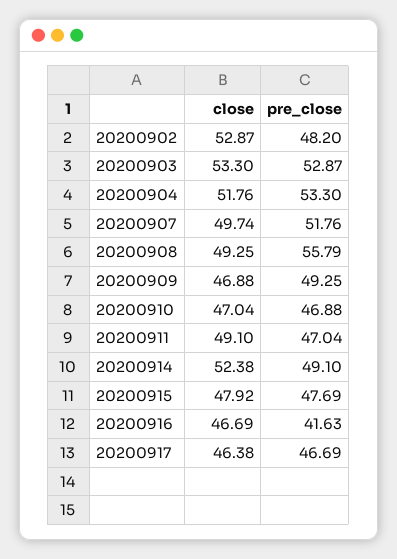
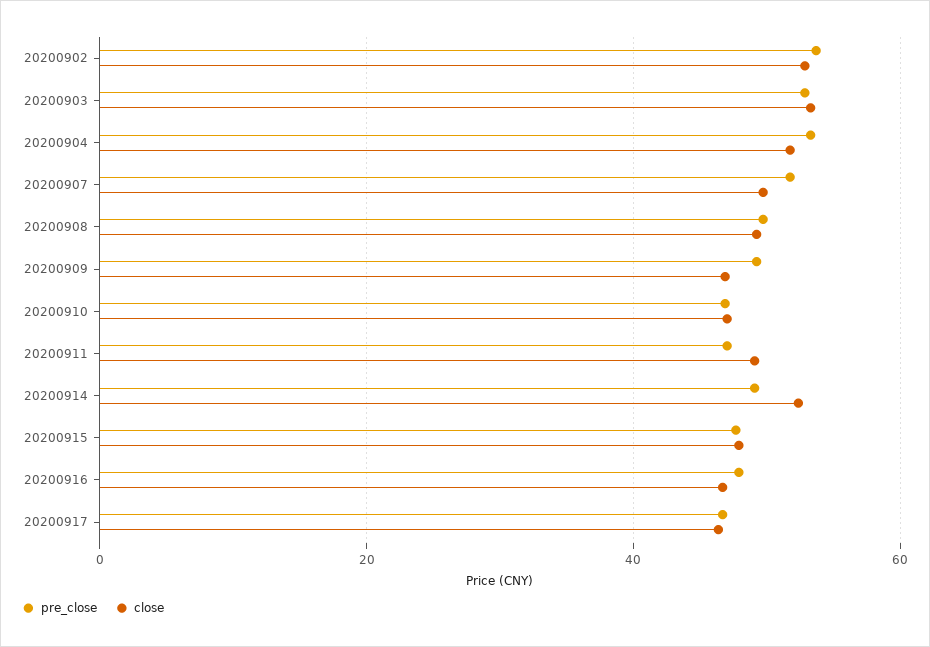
pre_close, 20200902: 48.2 -> 54
pre_close, 20200908: 55.79 -> 50
pre_close, 20200916: 41.63 -> 48

